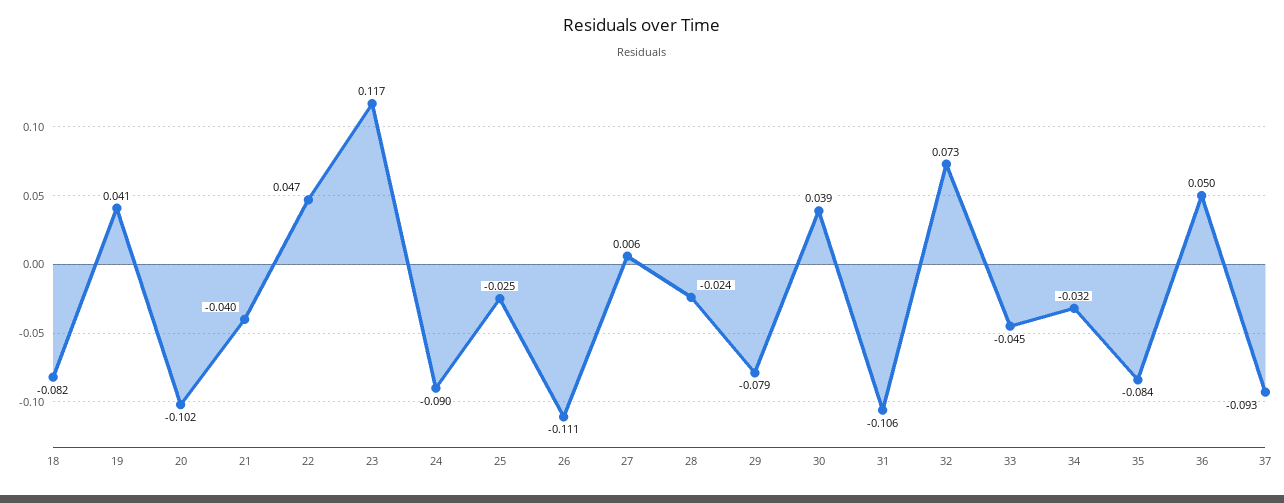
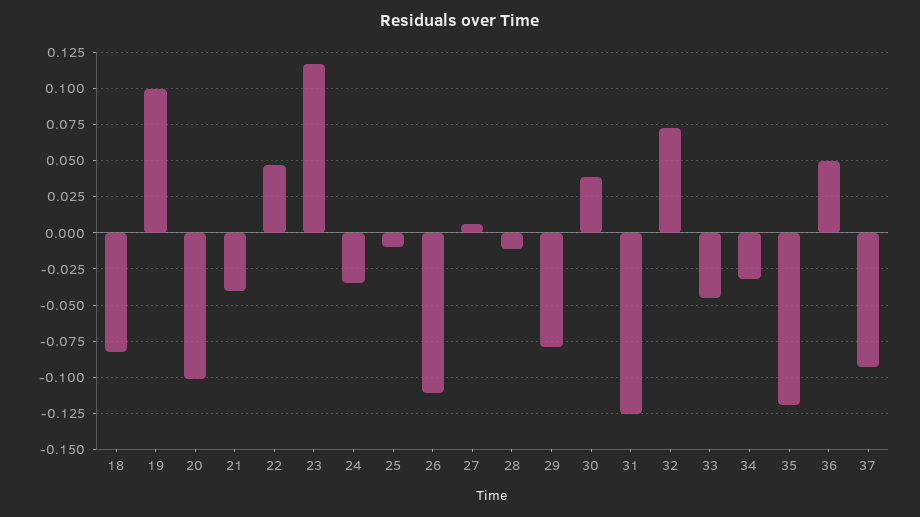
19: 0.041 -> 0.1
24: -0.09 -> -0.035
25: -0.025 -> -0.01
28: -0.024 -> -0.01
31: -0.106 -> -0.125
35: -0.084 -> -0.12

